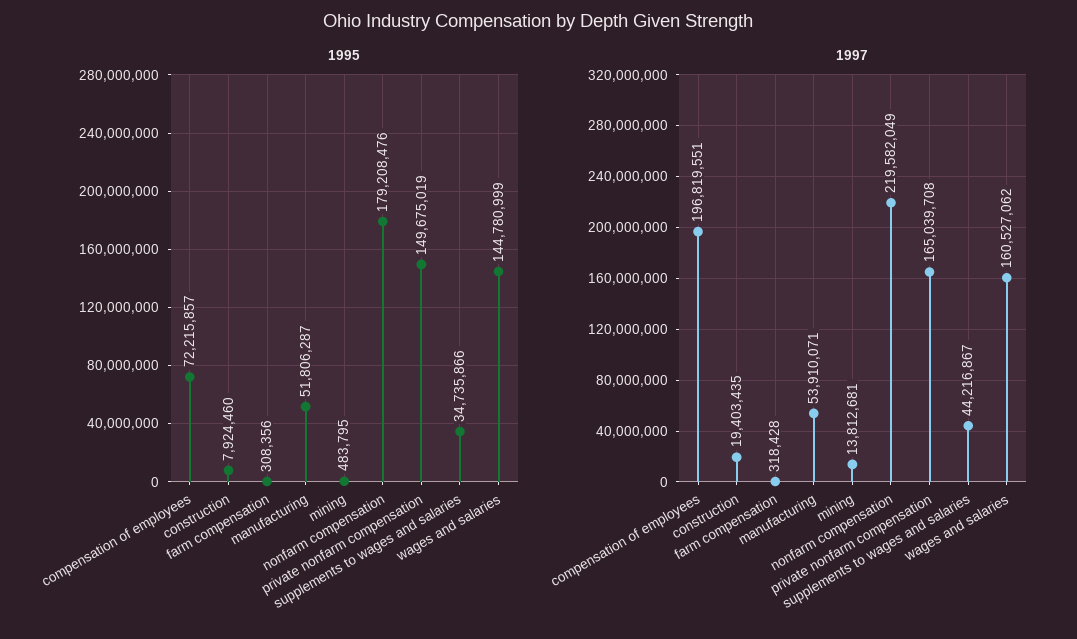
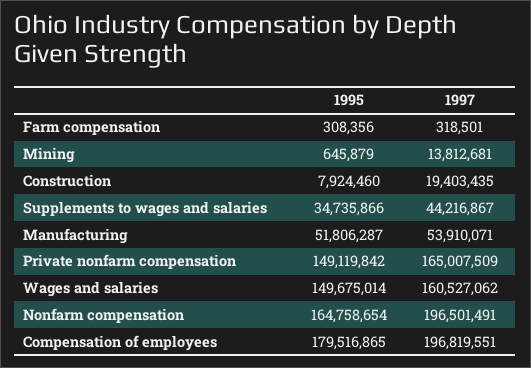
1995, compensation of employees: 72215857 -> 179516865
1995, mining: 483795 -> 645879
1995, nonfarm compensation: 179208476 -> 164758654
1995, private nonfarm compensation: 149675019 -> 149119842
1995, wages and salaries: 144780999 -> 149675014
1997, farm compensation: 318428 -> 318501
1997, nonfarm compensation: 219582049 -> 196501491
1997, private nonfarm compensation: 165039708 -> 165007509

